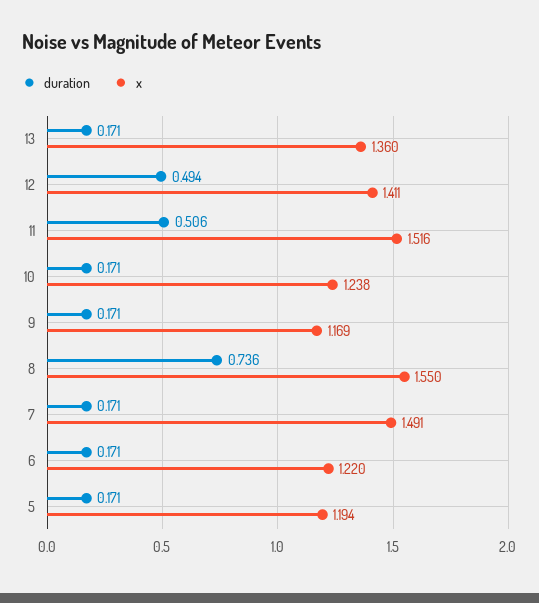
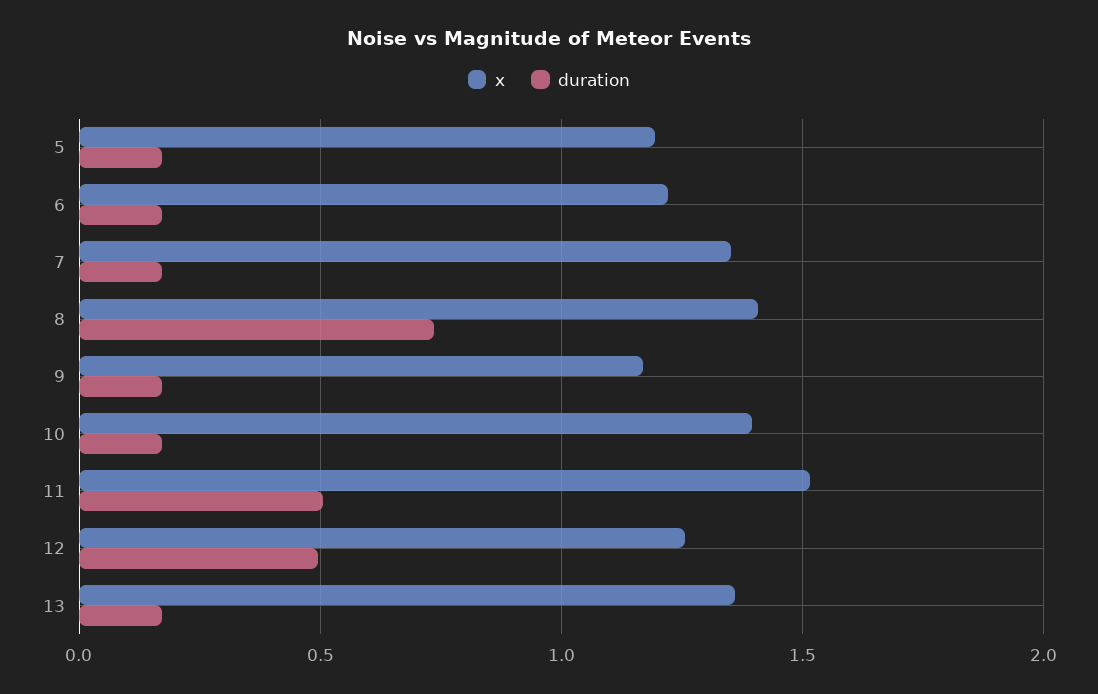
x, 12: 1.411 -> 1.25
x, 10: 1.238 -> 1.4
x, 8: 1.55 -> 1.4
x, 7: 1.491 -> 1.35

